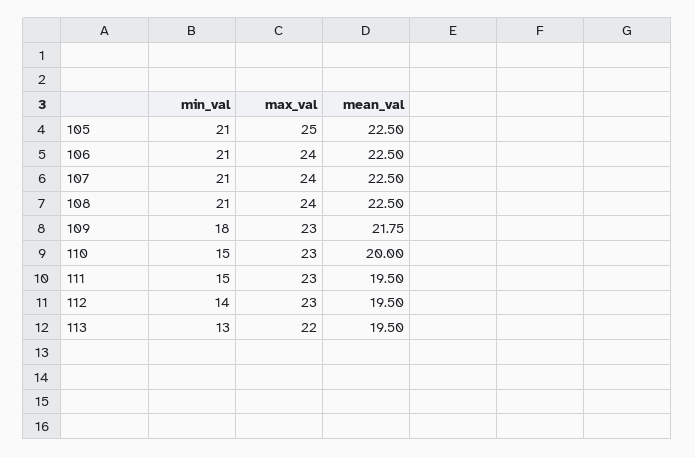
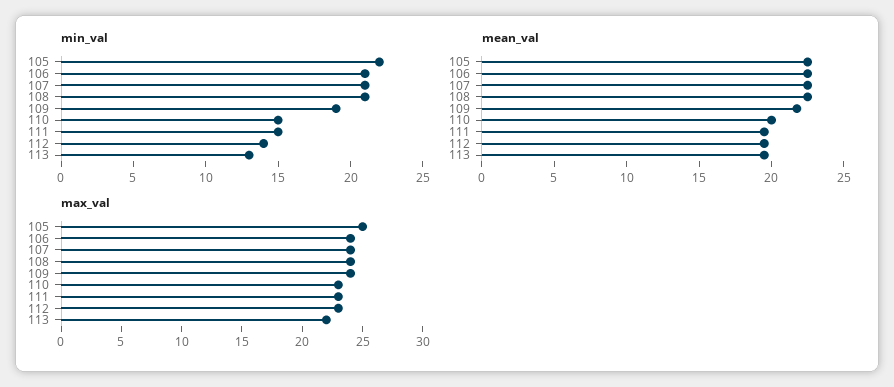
min_val, 105: 21 -> 22
min_val, 109: 18 -> 19
max_val, 109: 23 -> 24

